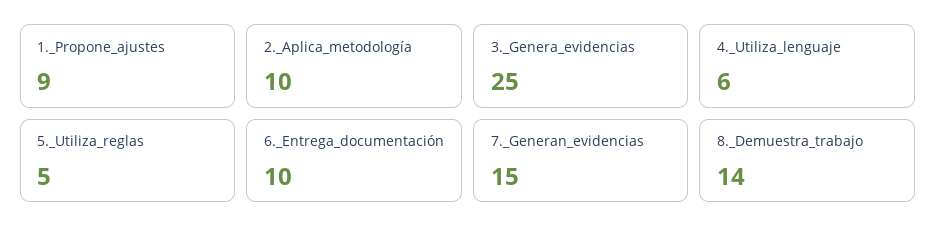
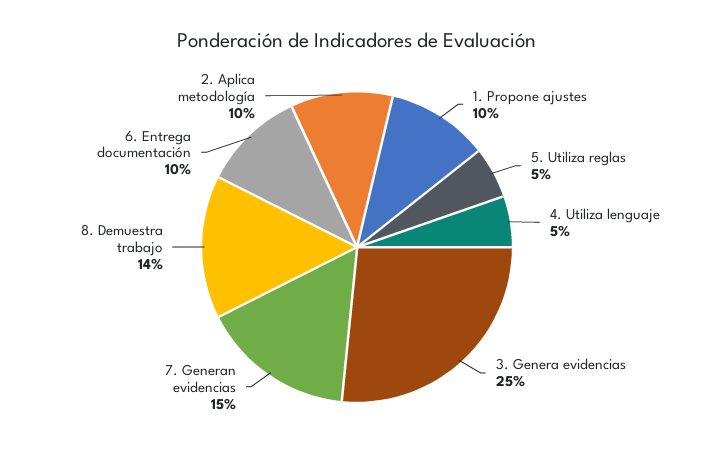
1._Propone_ajustes: 9 -> 10
4._Utiliza_lenguaje: 6 -> 5

